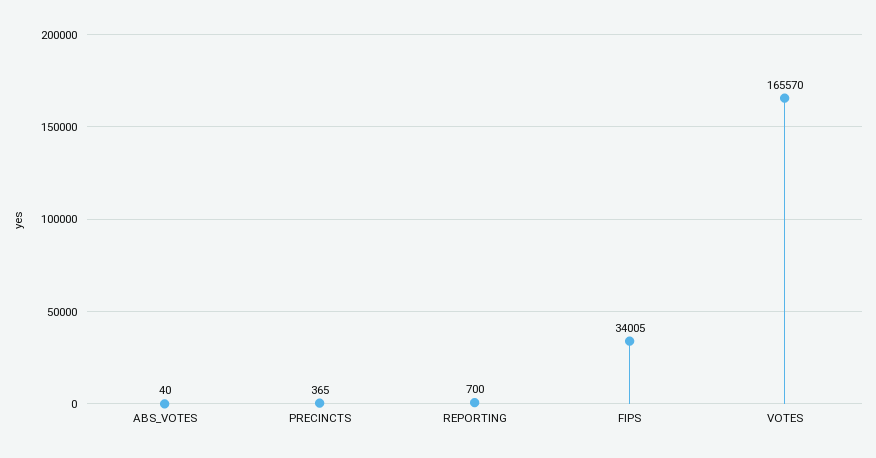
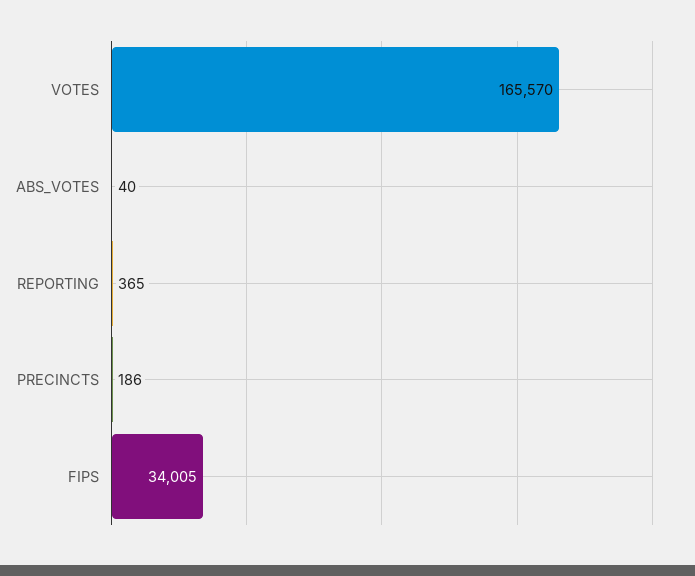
PRECINCTS: 365 -> 186
REPORTING: 700 -> 365

